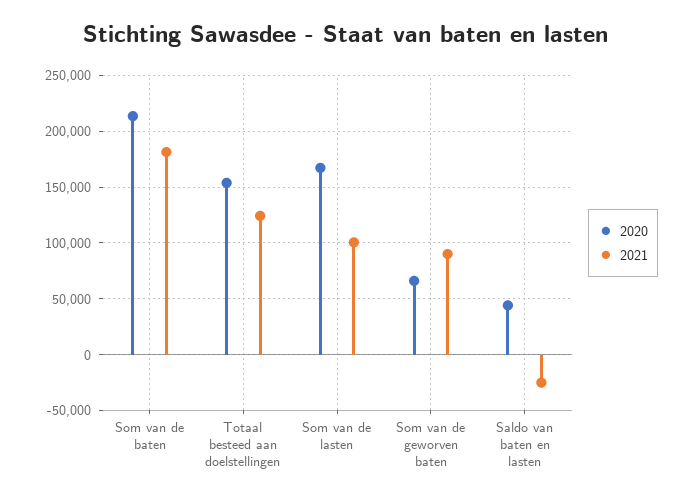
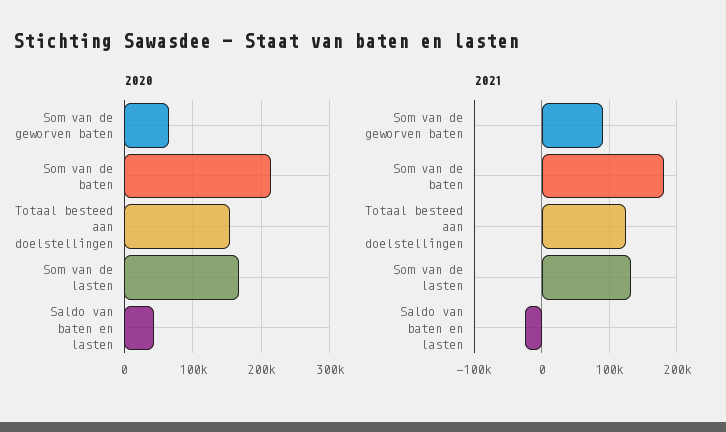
2021, Som van de lasten: 100000 -> 130000

